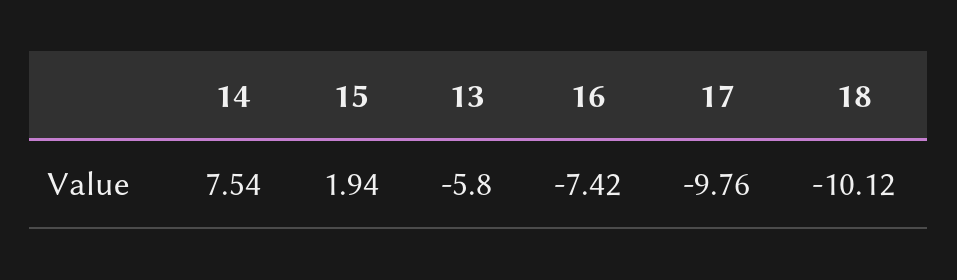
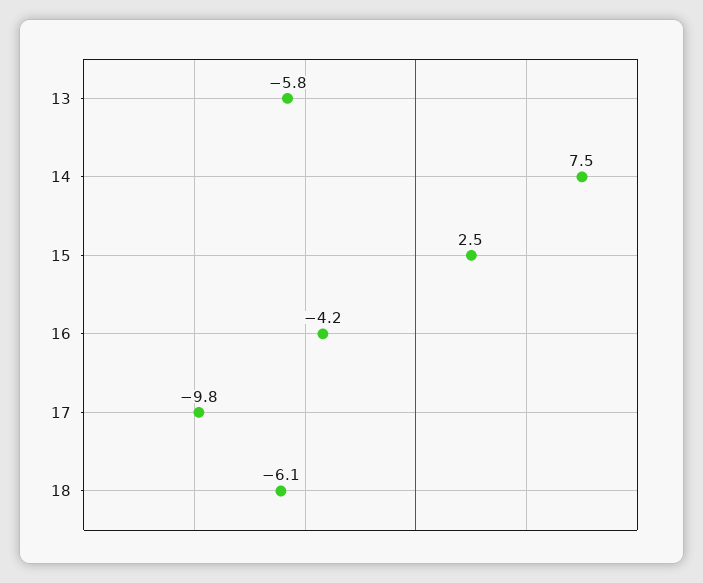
15: 1.94 -> 2.5
16: -7.42 -> -4.2
18: -10.12 -> -6.1

